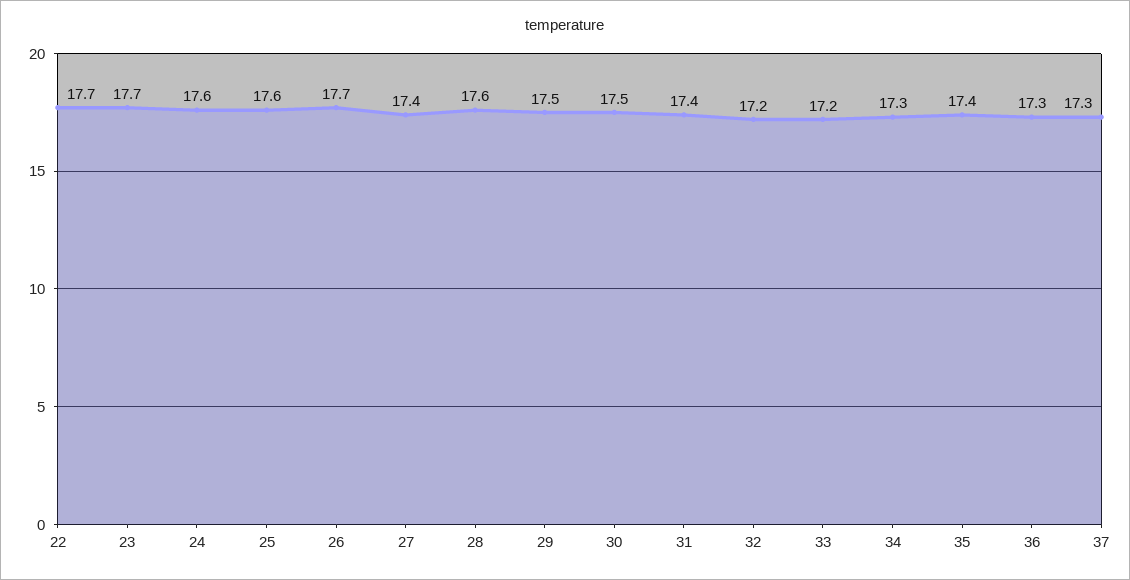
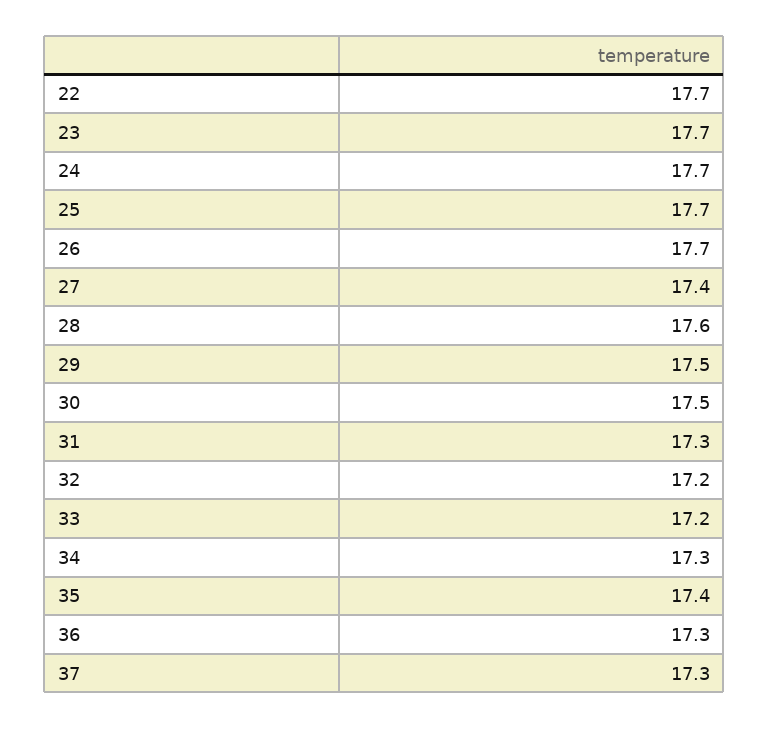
24: 17.6 -> 17.7
25: 17.6 -> 17.7
31: 17.4 -> 17.3

